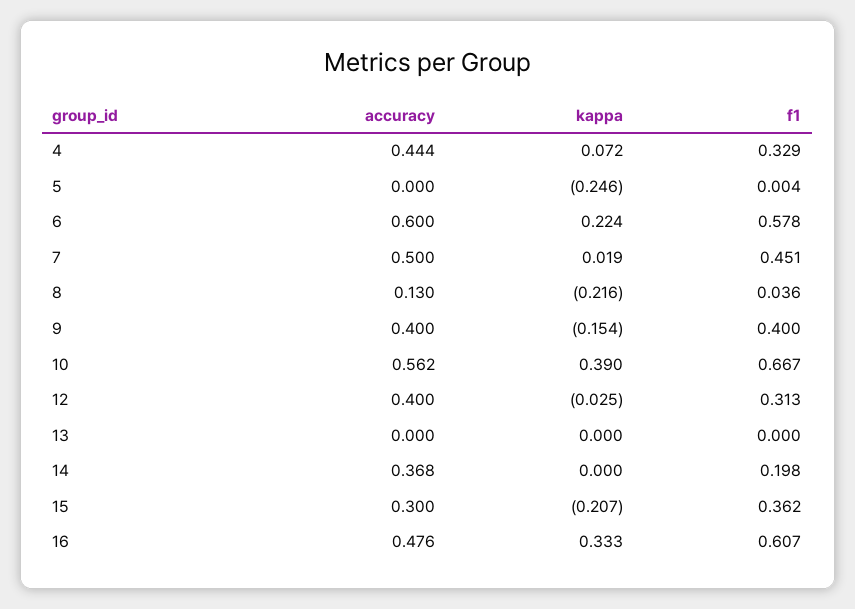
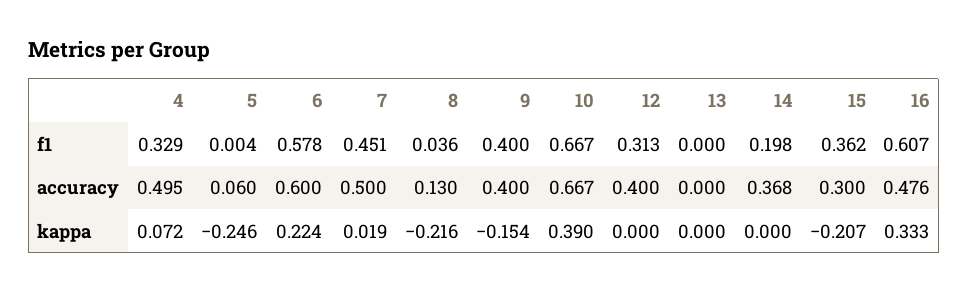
accuracy, 4: 0.444 -> 0.495
accuracy, 5: 0 -> 0.06
accuracy, 10: 0.562 -> 0.667
kappa, 12: -0.025 -> 0

